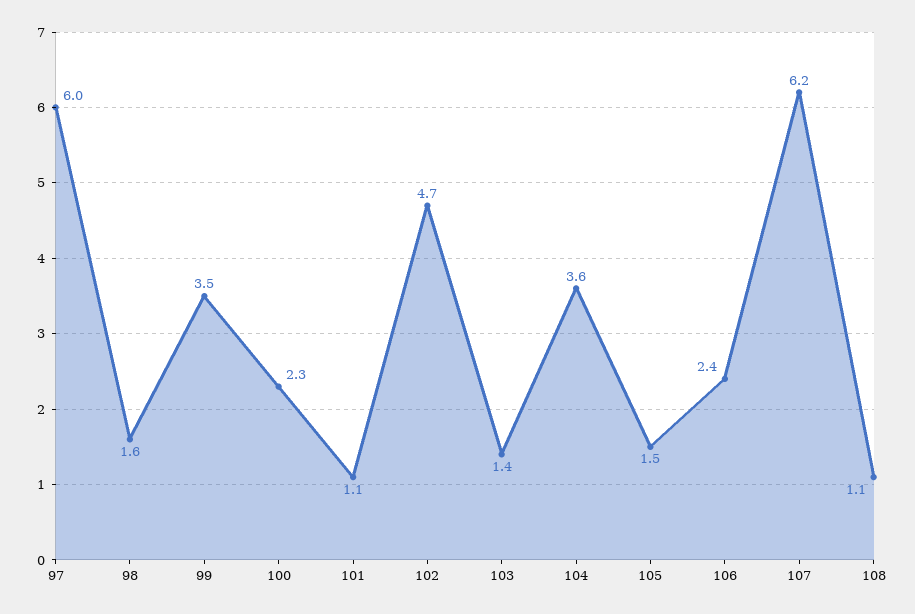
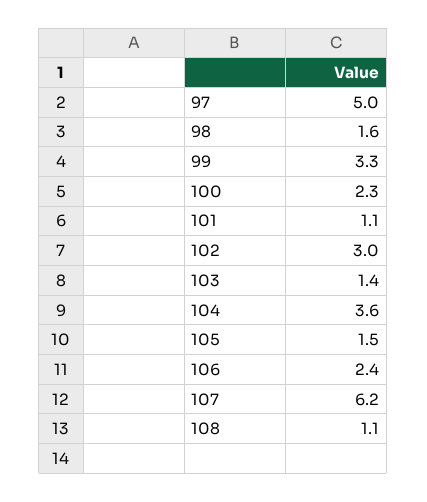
97: 6 -> 5
99: 3.5 -> 3.3
102: 4.7 -> 3

